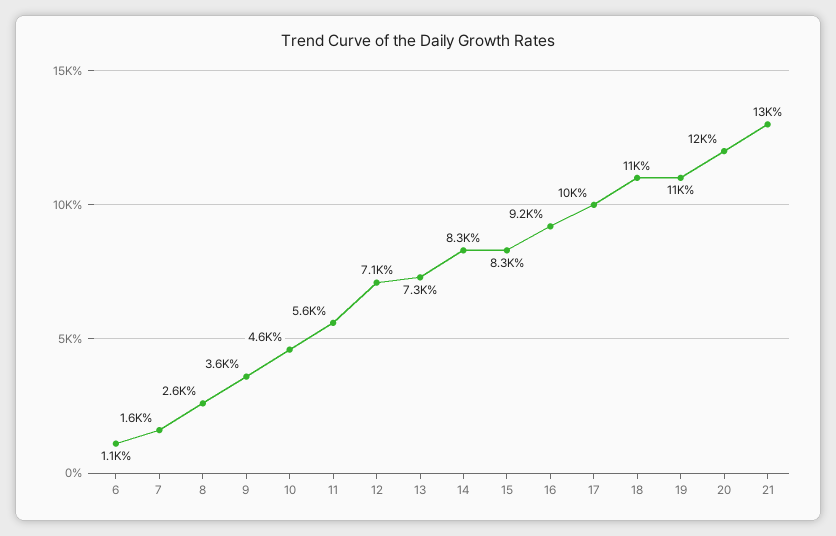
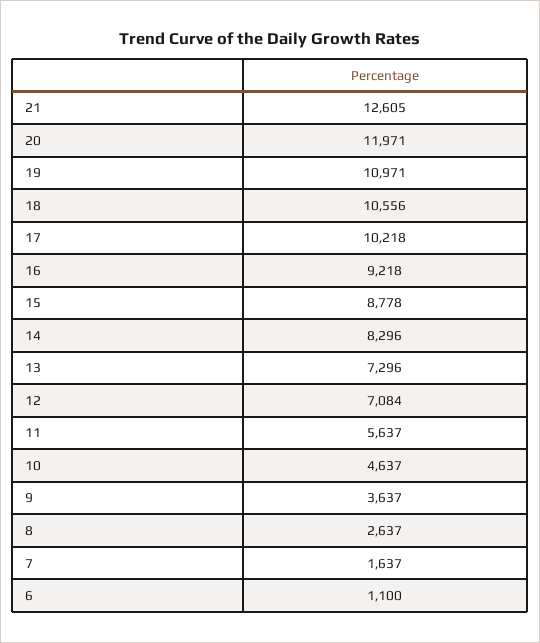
15: 8300 -> 8778

